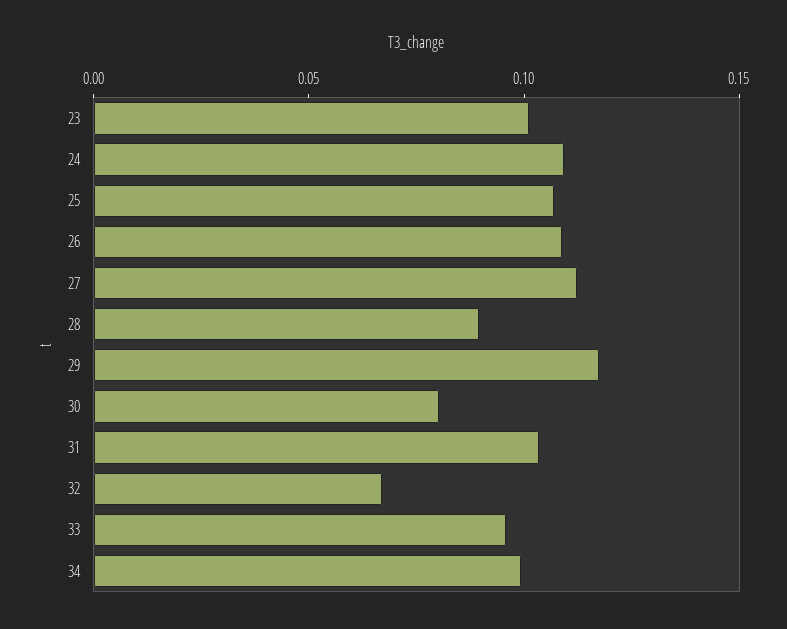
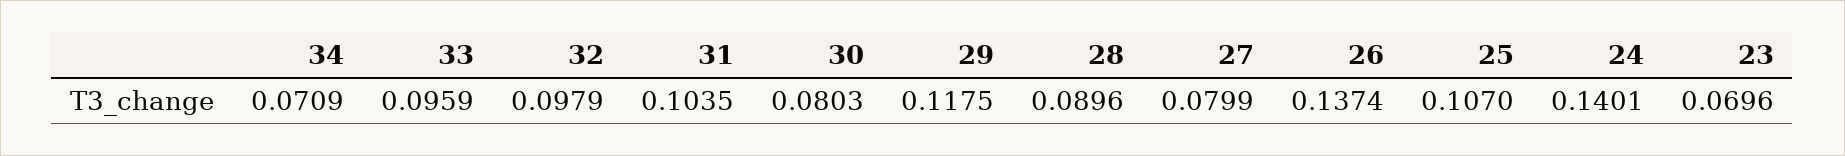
23: 0.1 -> 0.0696
24: 0.11 -> 0.1401
26: 0.11 -> 0.1374
27: 0.11 -> 0.0799
32: 0.07 -> 0.0979
34: 0.1 -> 0.0709

